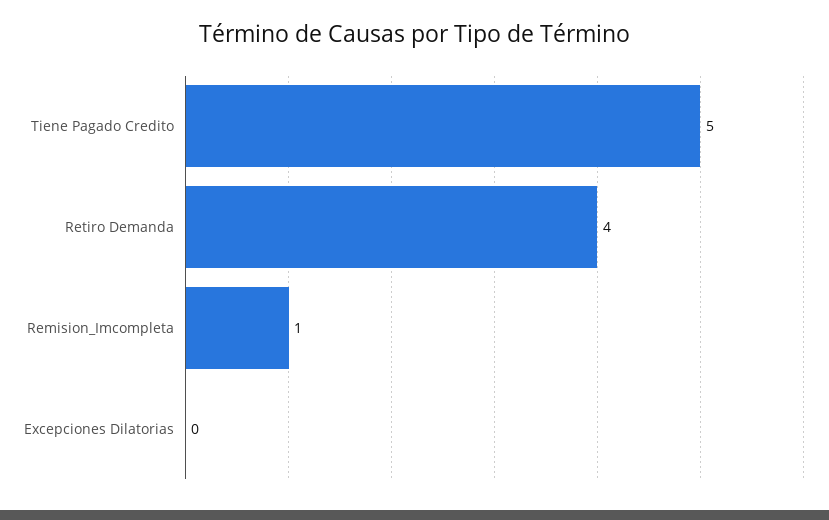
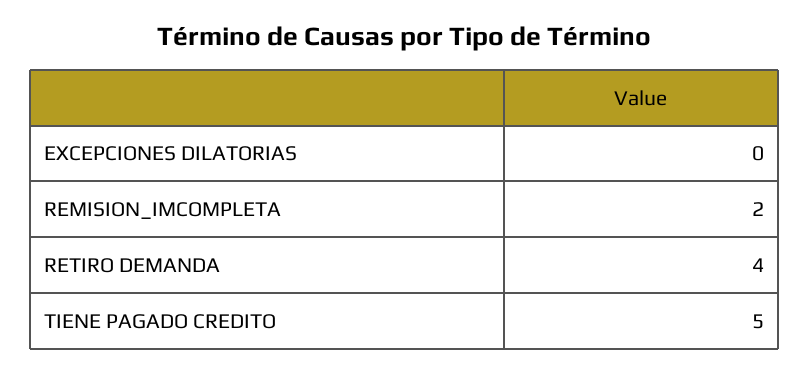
Remision_Imcompleta: 1 -> 2

